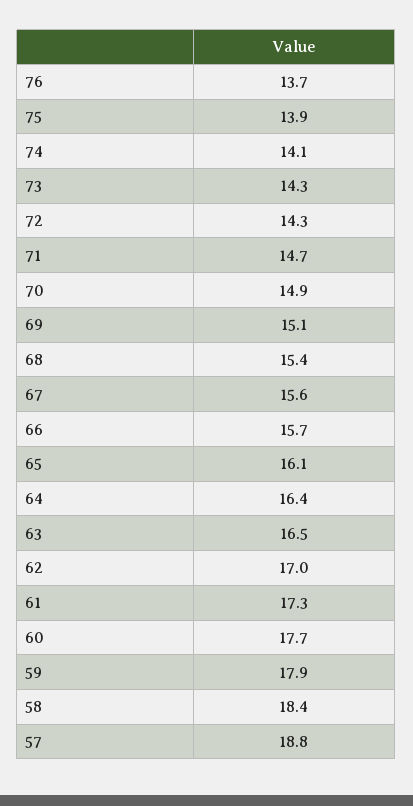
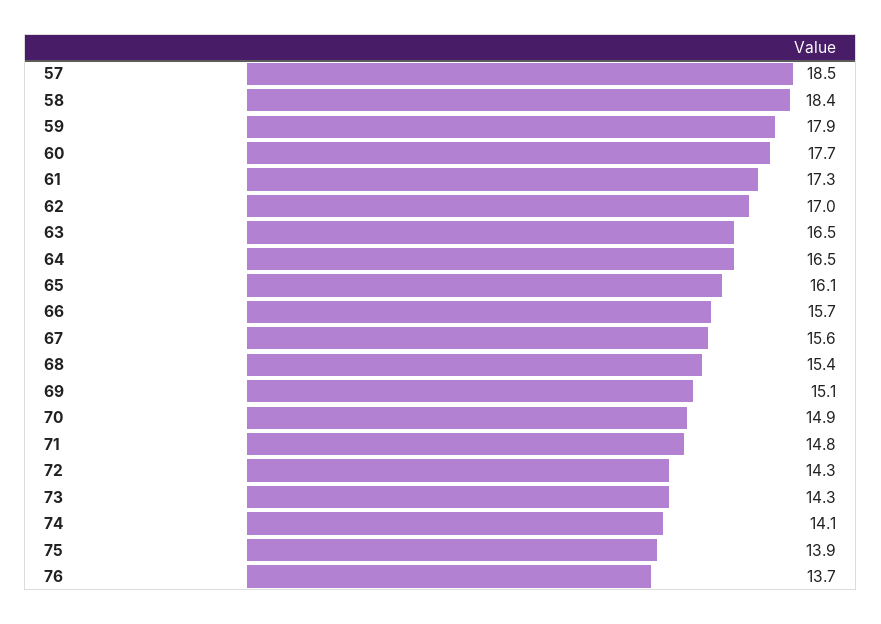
71: 14.7 -> 14.8
64: 16.4 -> 16.5
57: 18.8 -> 18.5

